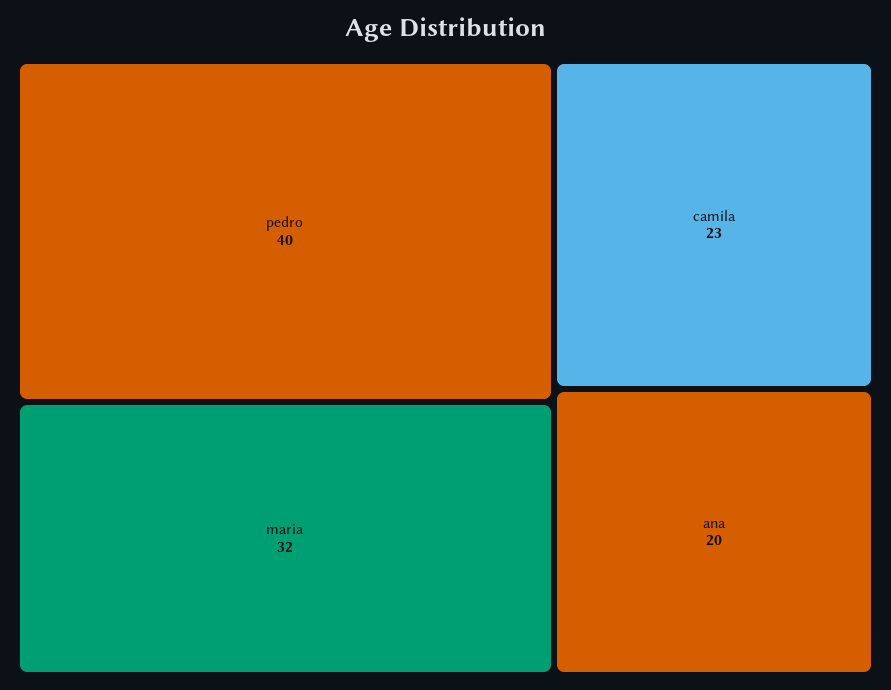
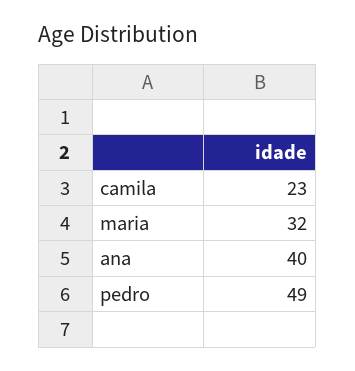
pedro: 40 -> 49
ana: 20 -> 40

